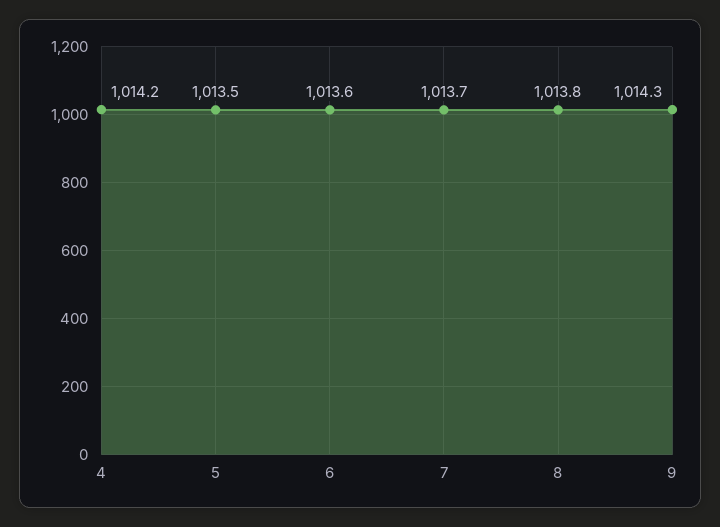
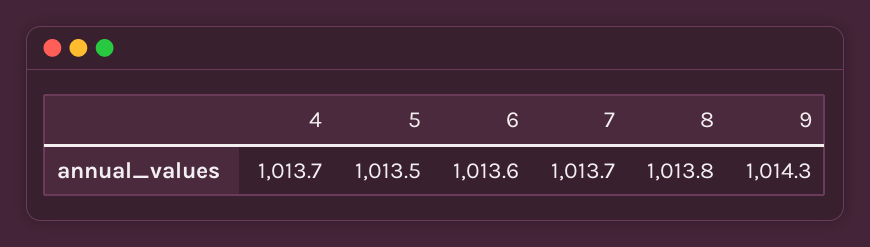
4: 1014.2 -> 1013.7

